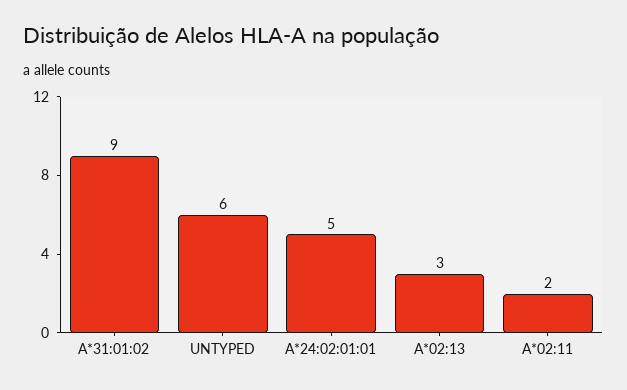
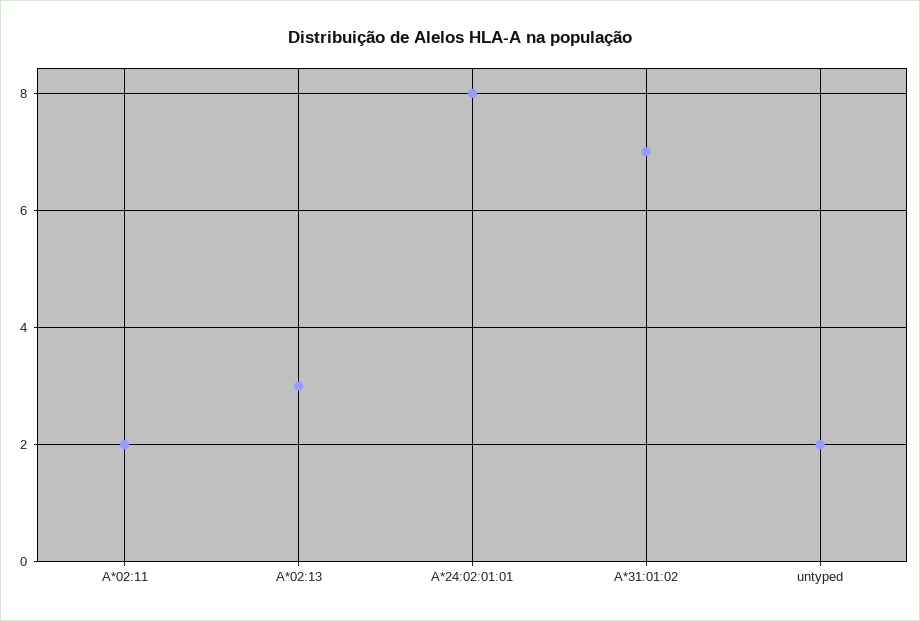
A*31:01:02: 9 -> 7
UNTYPED: 6 -> 2
A*24:02:01:01: 5 -> 8

